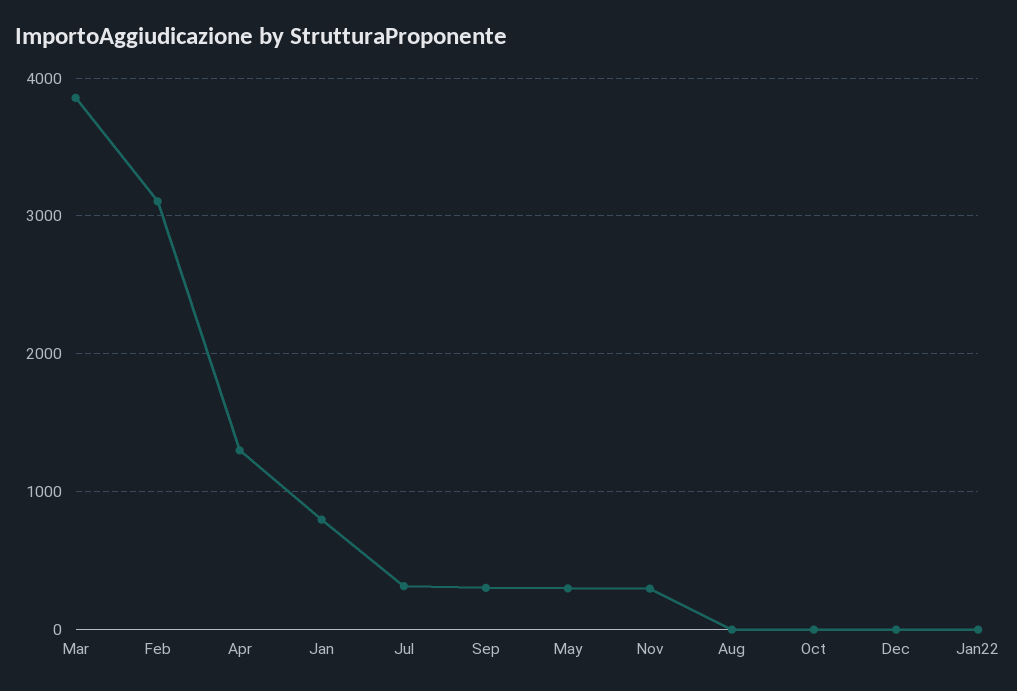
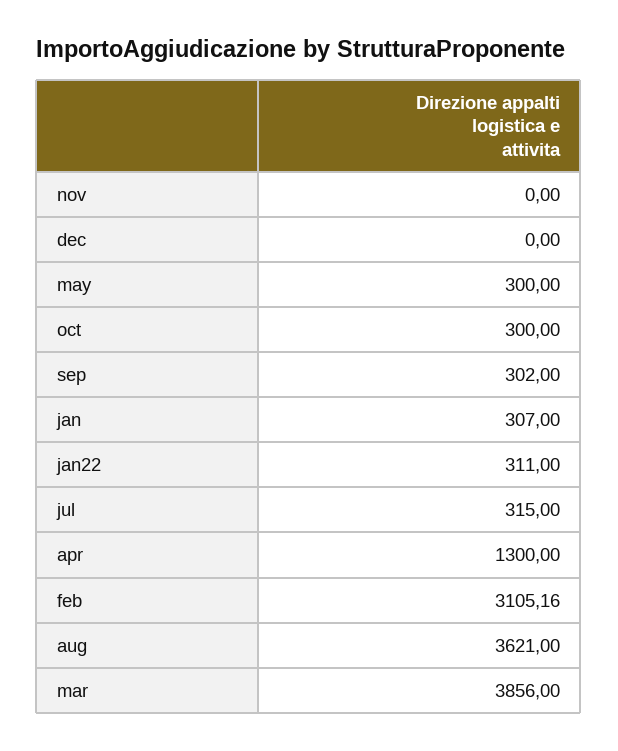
Jan: 800 -> 307
Nov: 300 -> 0
Aug: 0 -> 3621
Oct: 0 -> 300
Jan22: 0 -> 311

